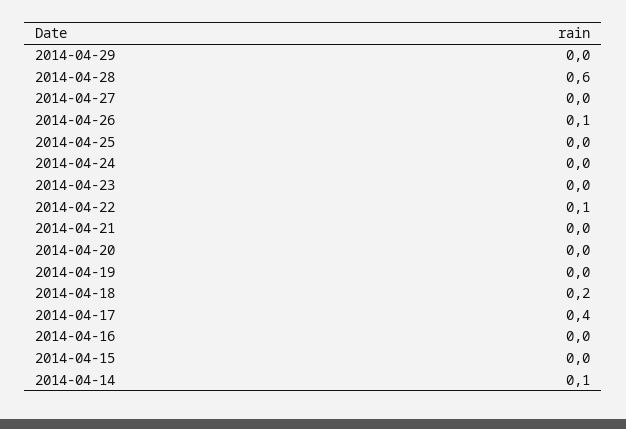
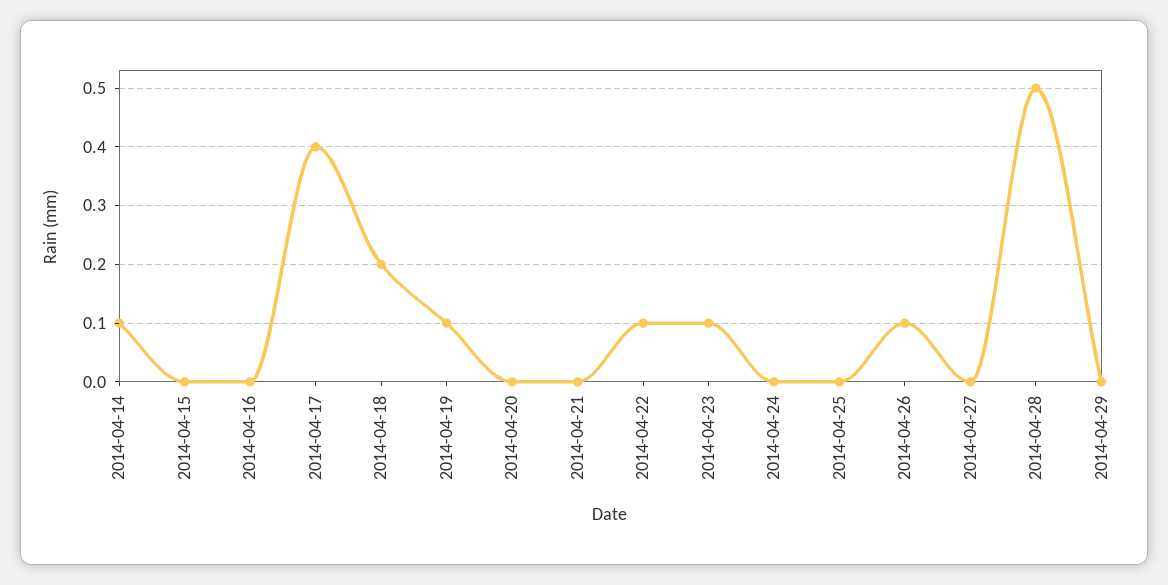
2014-04-28: 0.6 -> 0.5
2014-04-23: 0 -> 0.1
2014-04-19: 0 -> 0.1

